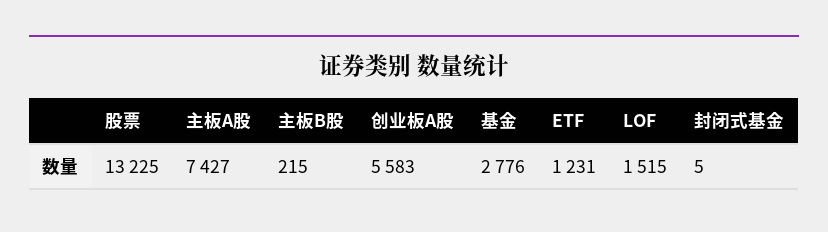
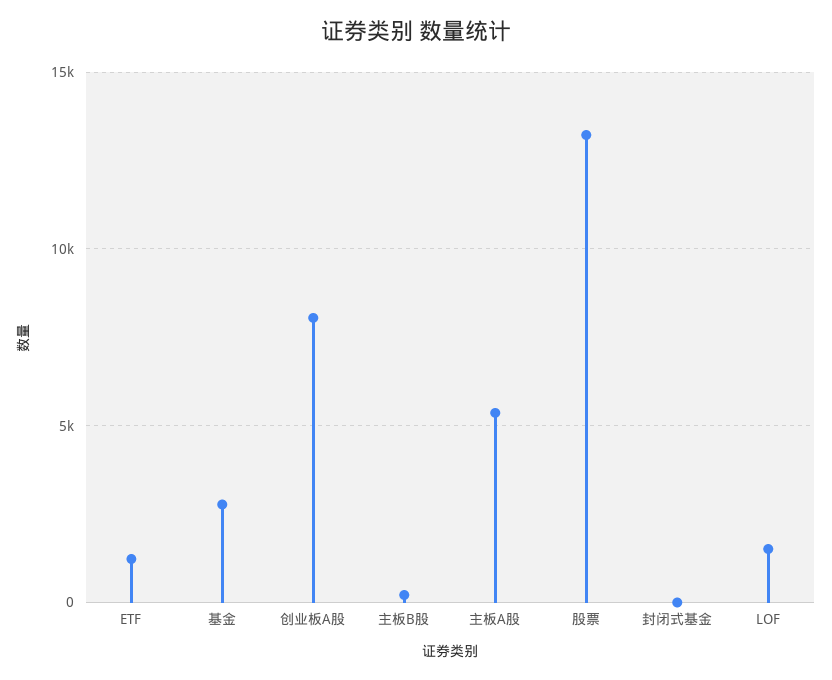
主板A股: 7427 -> 5500
创业板A股: 5583 -> 8000

